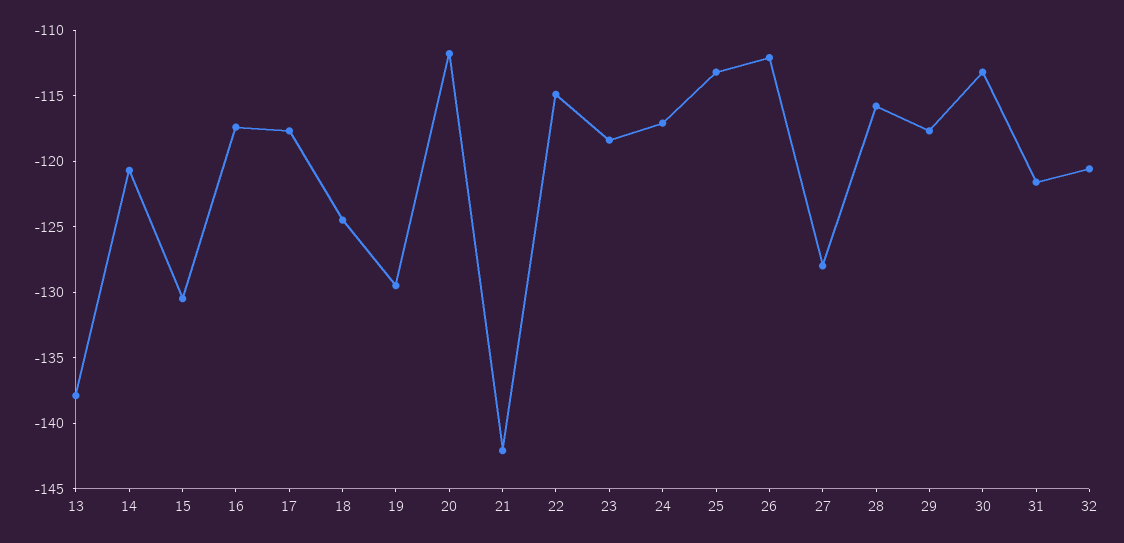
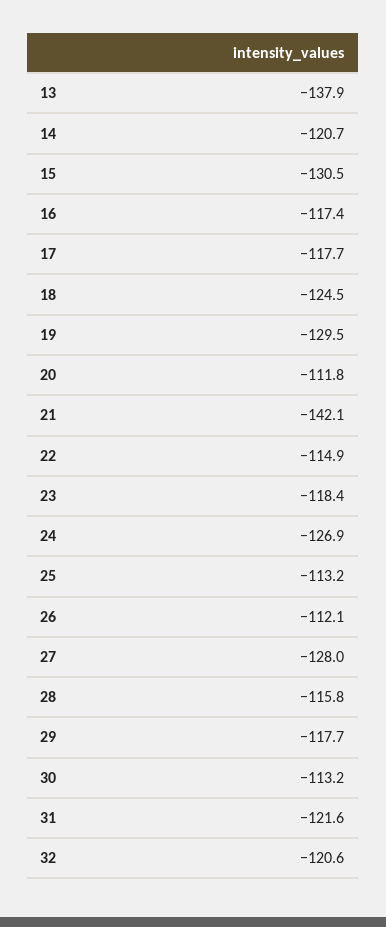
24: -117 -> -126.9

